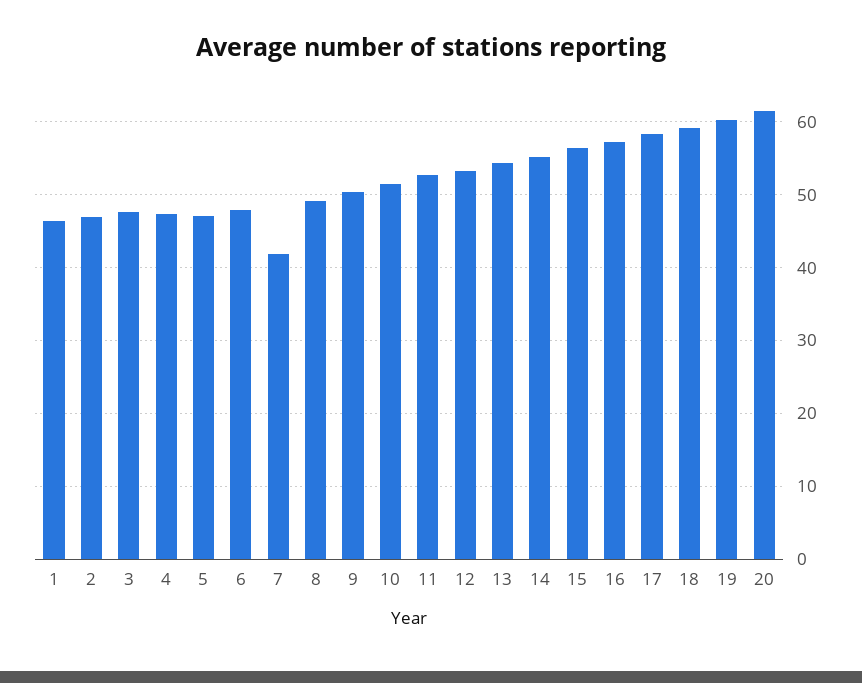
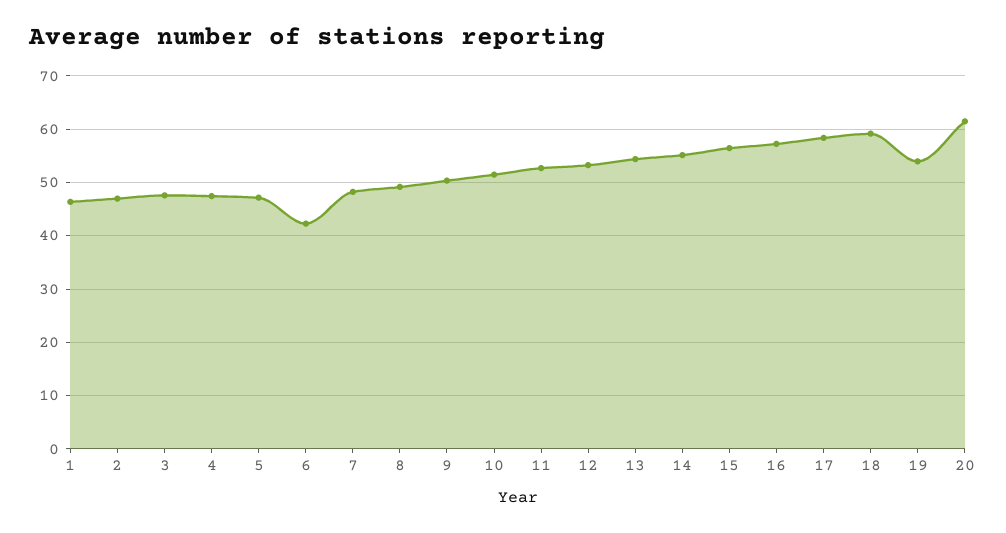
6: 48 -> 42
7: 42 -> 48
19: 60 -> 54

